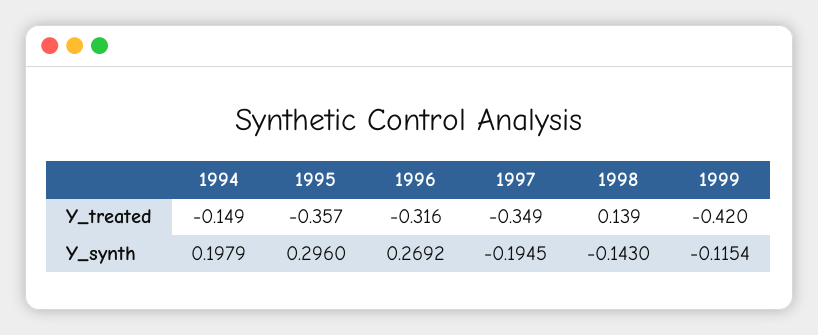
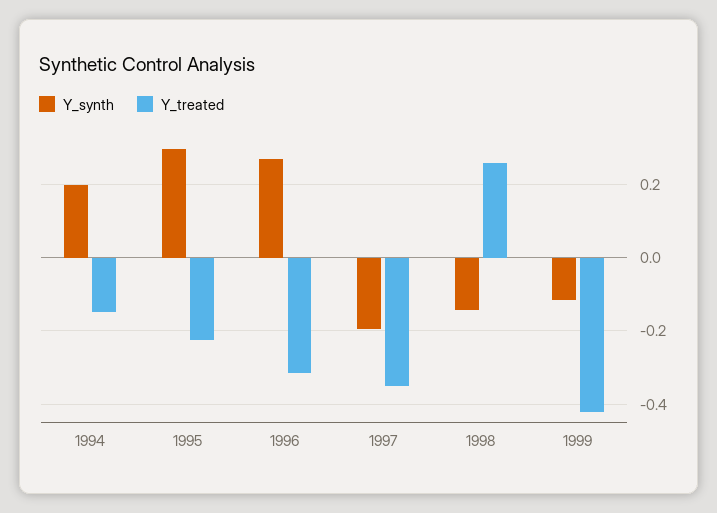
Y_treated, 1995: -0.357 -> -0.22
Y_treated, 1998: 0.139 -> 0.26

